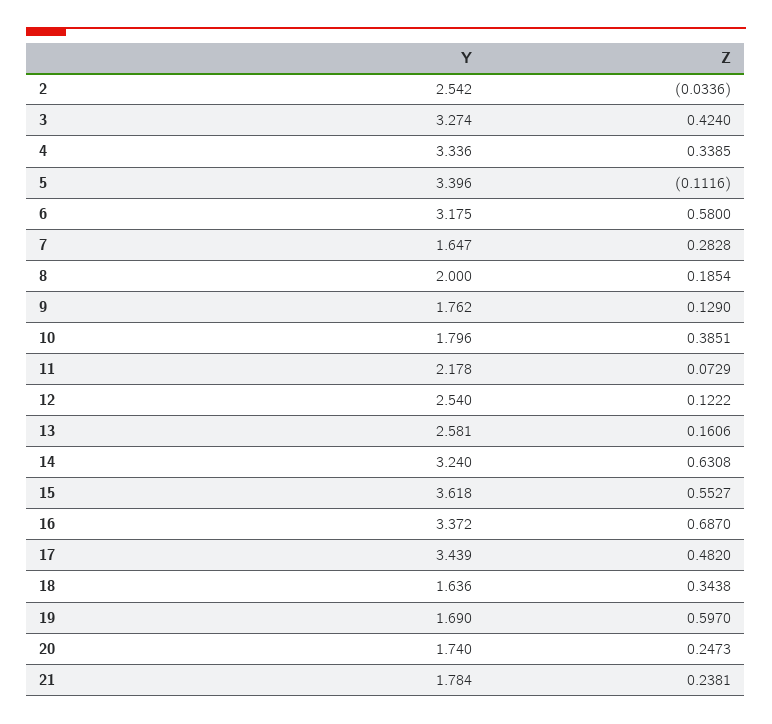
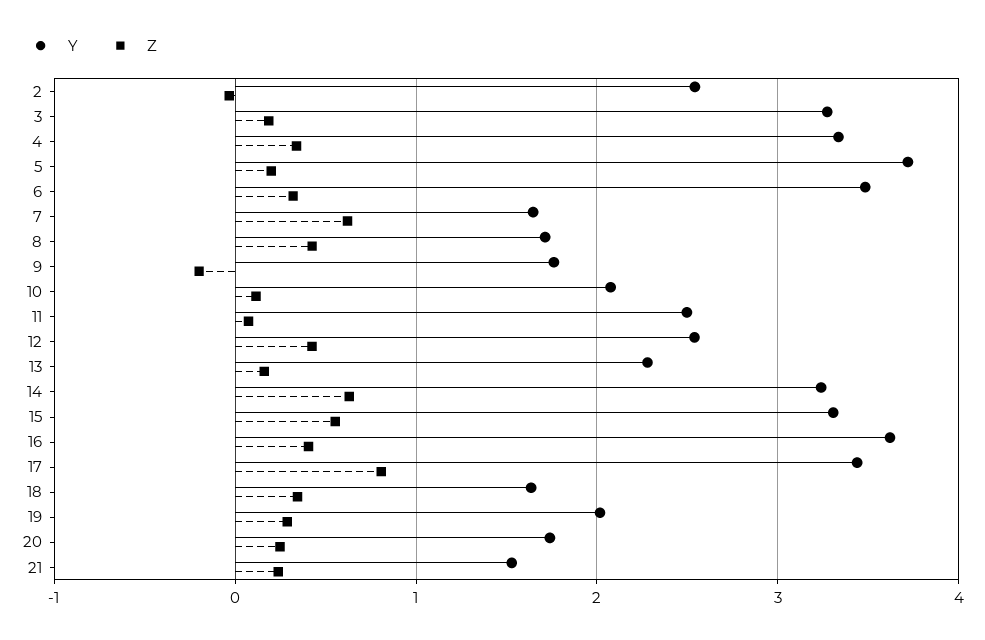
Z, 3: 0.424 -> 0.2
Y, 5: 3.396 -> 3.7
Z, 5: -0.1116 -> 0.2
Y, 6: 3.175 -> 3.5
Z, 6: 0.58 -> 0.3
Z, 7: 0.2828 -> 0.6
Y, 8: 2 -> 1.7
Z, 8: 0.1854 -> 0.4
Z, 9: 0.129 -> -0.2
Y, 10: 1.796 -> 2.1
Z, 10: 0.3851 -> 0.1
Y, 11: 2.178 -> 2.5
Z, 12: 0.1222 -> 0.4
Y, 13: 2.581 -> 2.3
Y, 15: 3.618 -> 3.3
Y, 16: 3.372 -> 3.6
Z, 16: 0.687 -> 0.4
Z, 17: 0.482 -> 0.8
Y, 19: 1.69 -> 2
Z, 19: 0.597 -> 0.3
Y, 21: 1.784 -> 1.5

